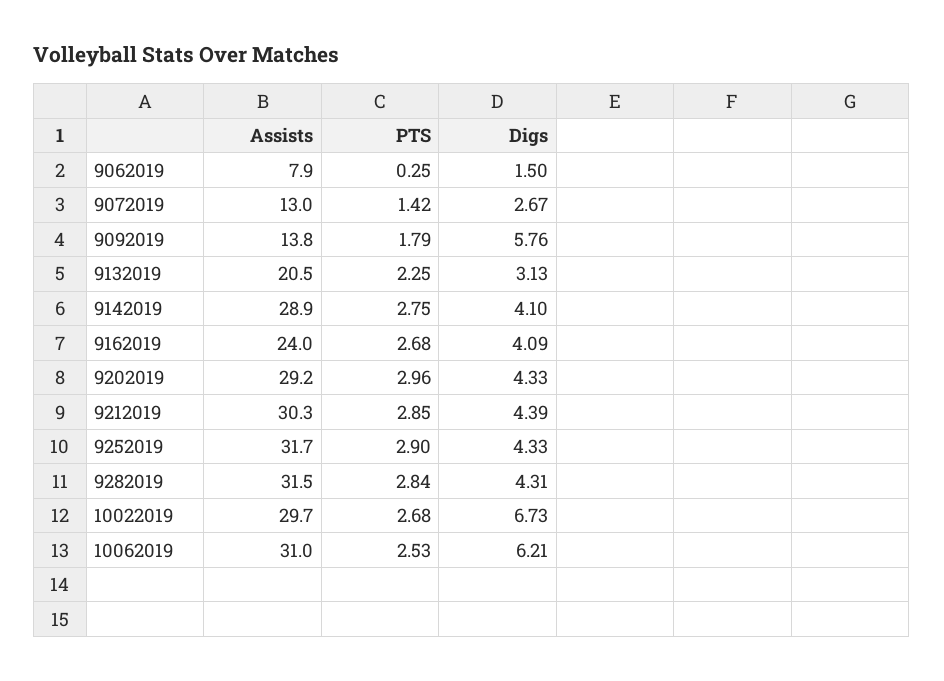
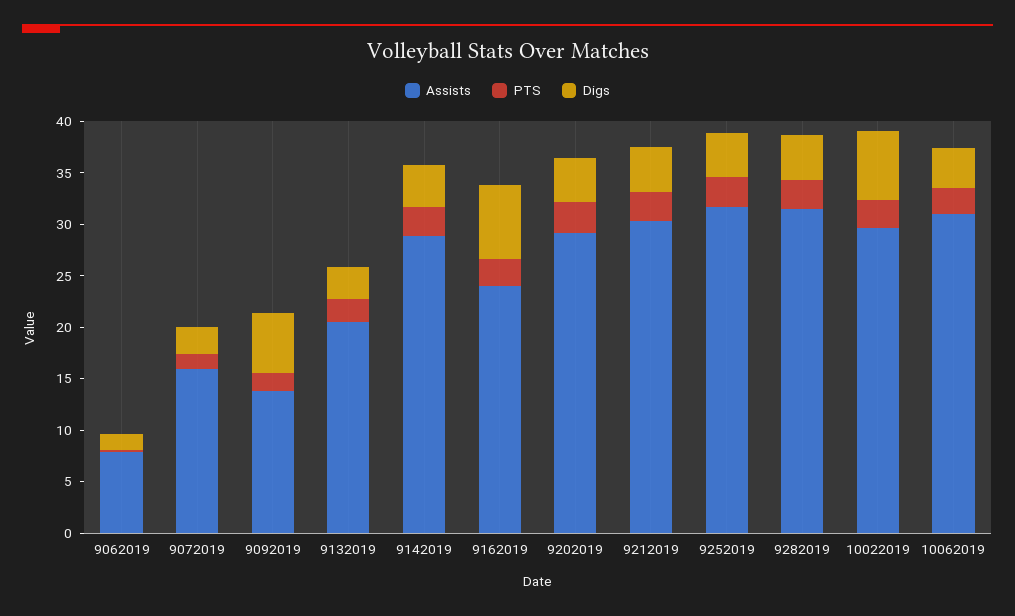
Assists, 9072019: 13 -> 16
Digs, 9162019: 4.09 -> 7
Digs, 10062019: 6.21 -> 4

